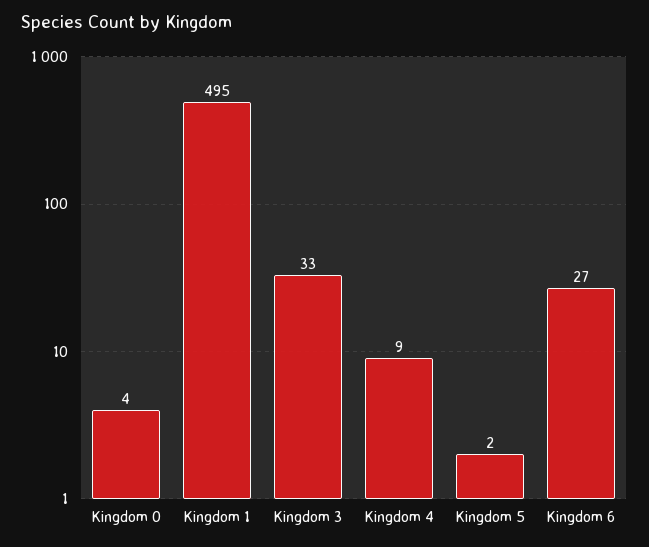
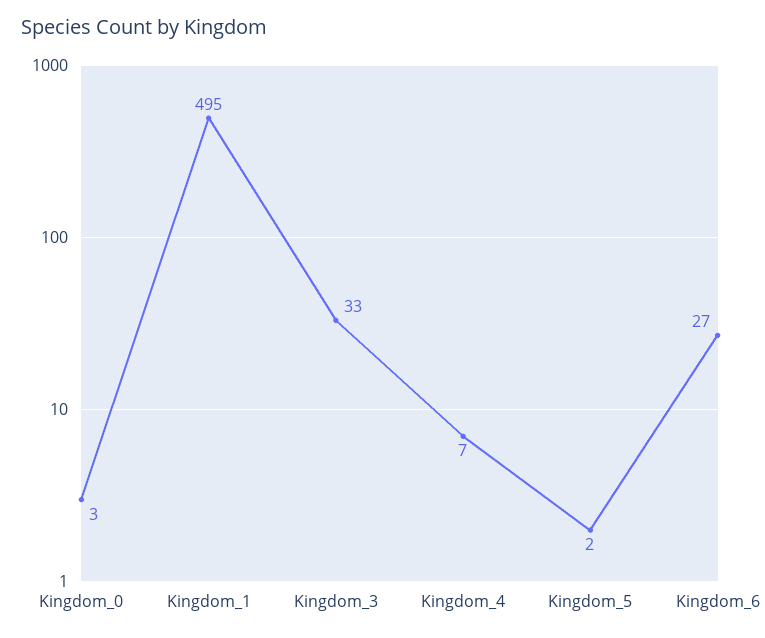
Kingdom 0: 4 -> 3
Kingdom 4: 9 -> 7

